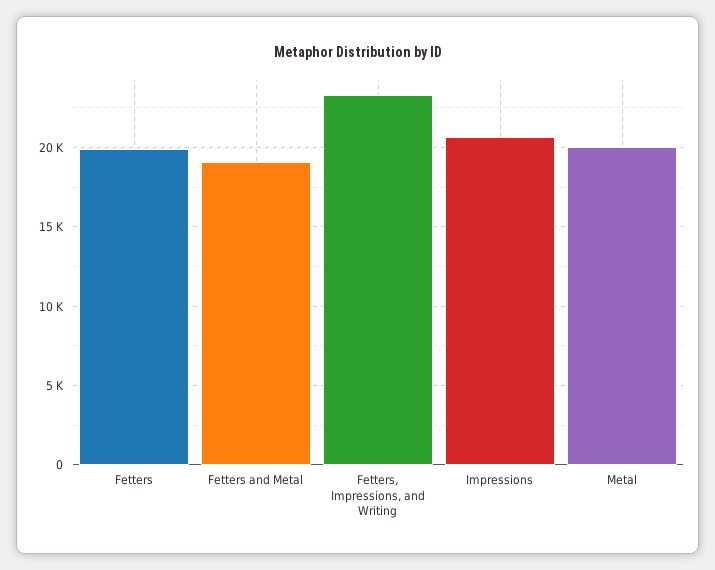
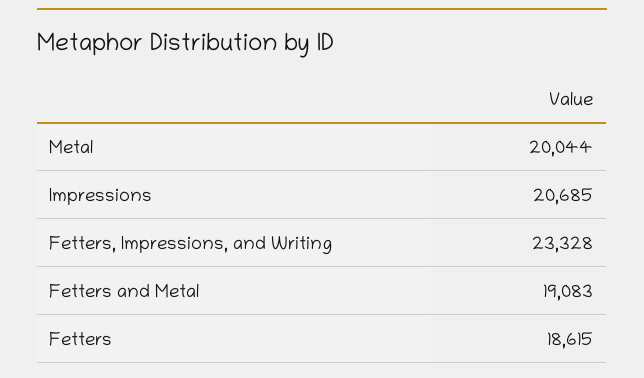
Fetters: 20000 -> 18615

